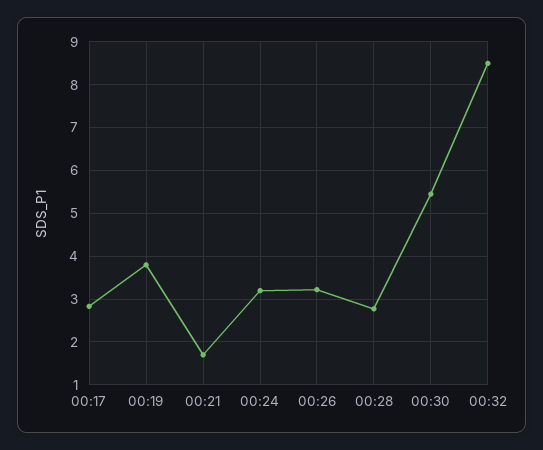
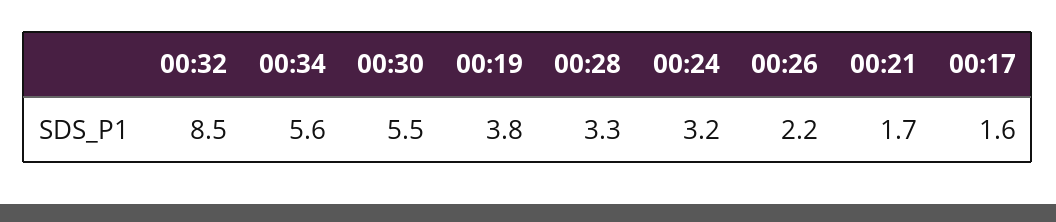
00:17: 2.8 -> 1.6
00:26: 3.2 -> 2.2
00:28: 2.8 -> 3.3
00:34: none -> 5.6

